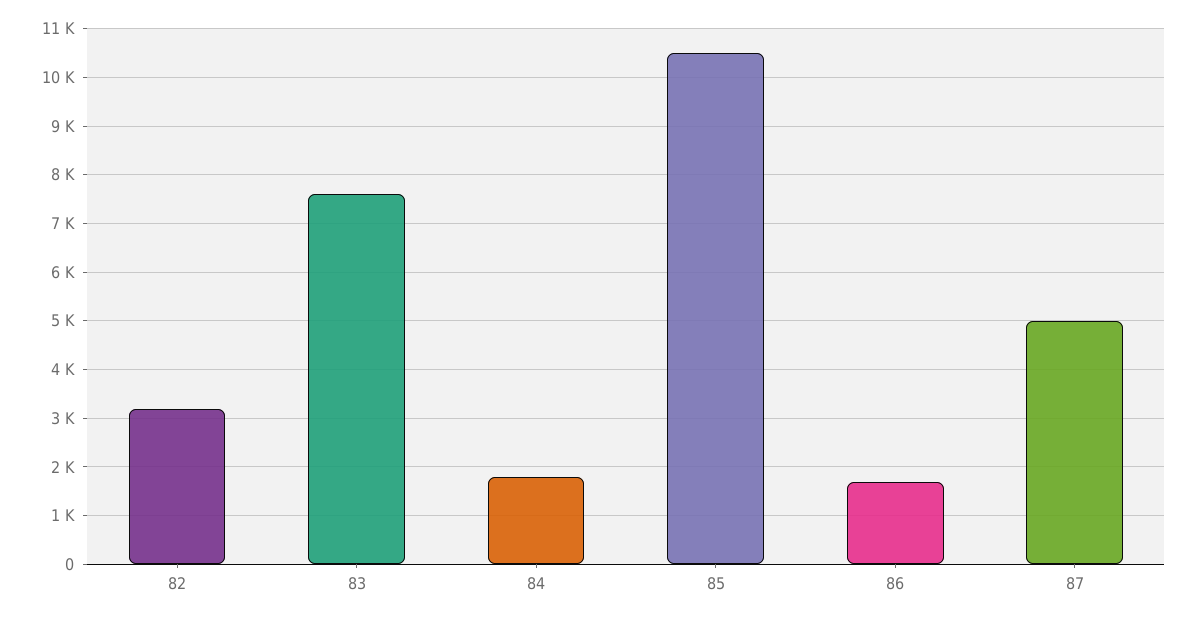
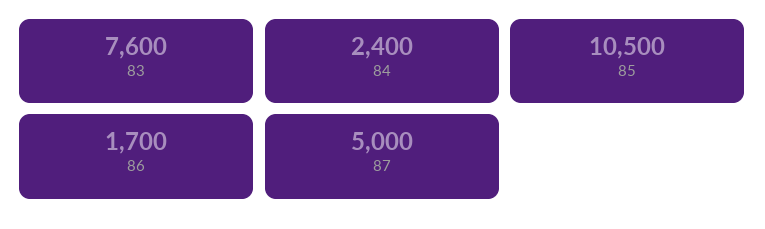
82: 3200 -> none
84: 1800 -> 2400

